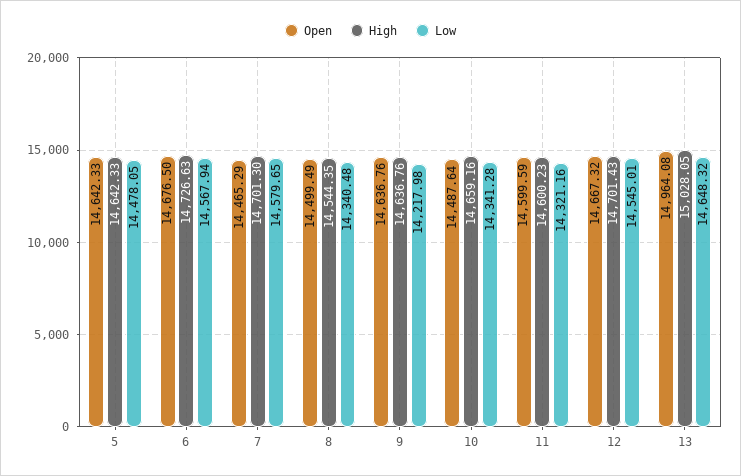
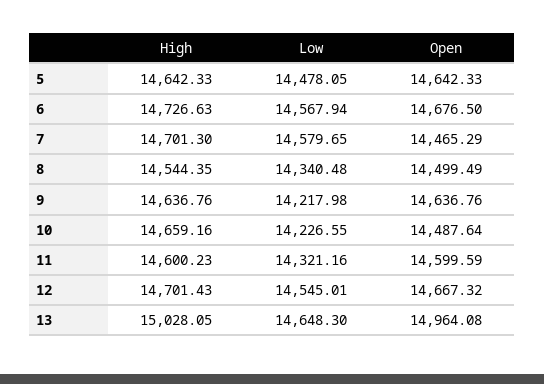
Low, 10: 14341.28 -> 14226.55
Low, 13: 14648.32 -> 14648.3

